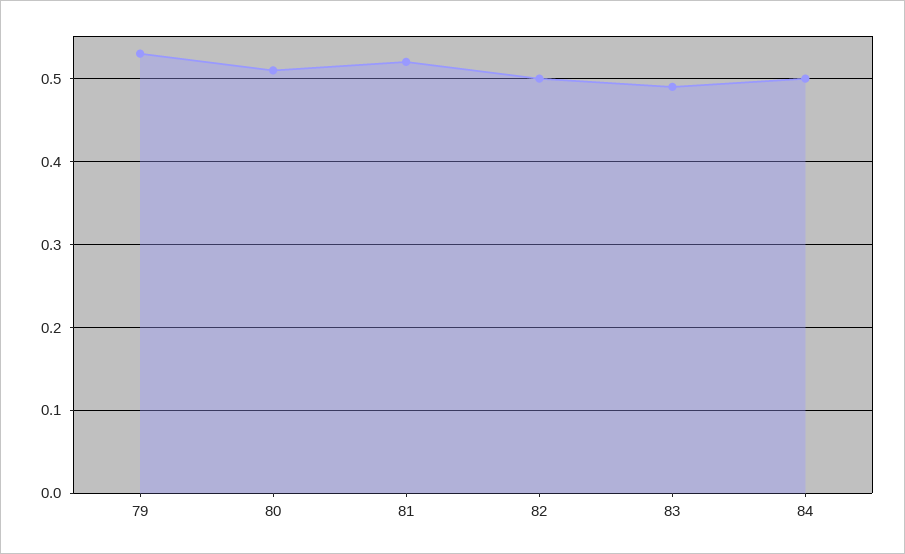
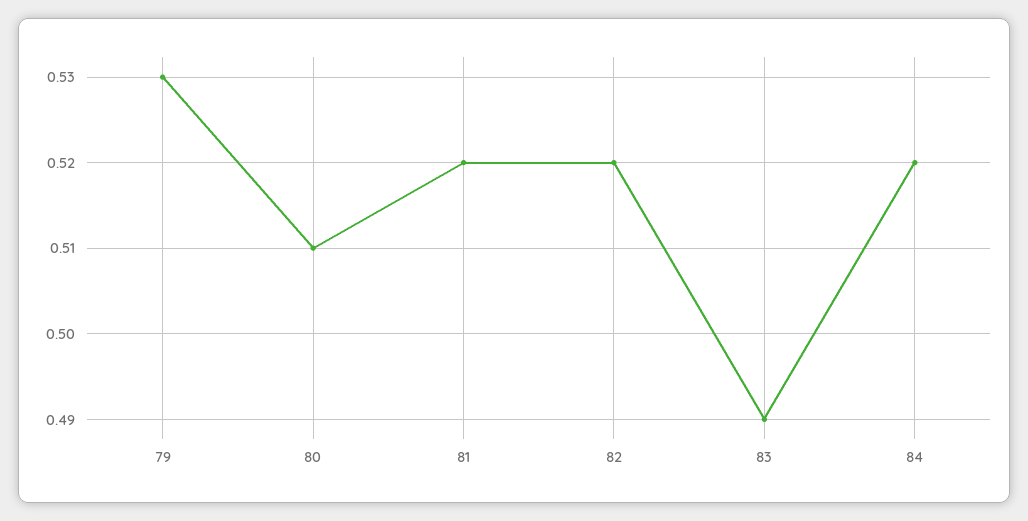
82: 0.5 -> 0.52
84: 0.5 -> 0.52

